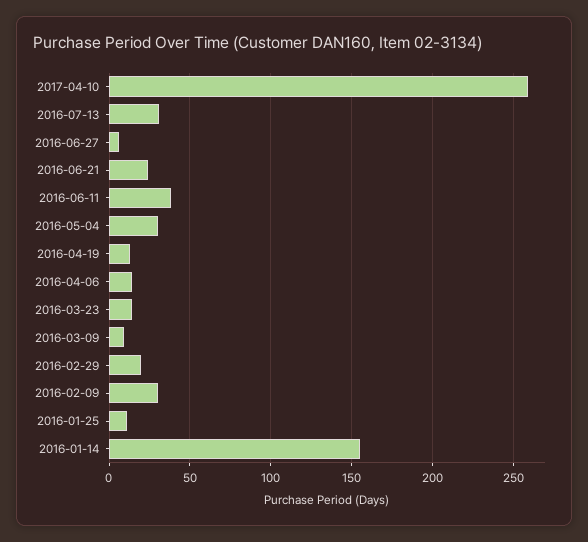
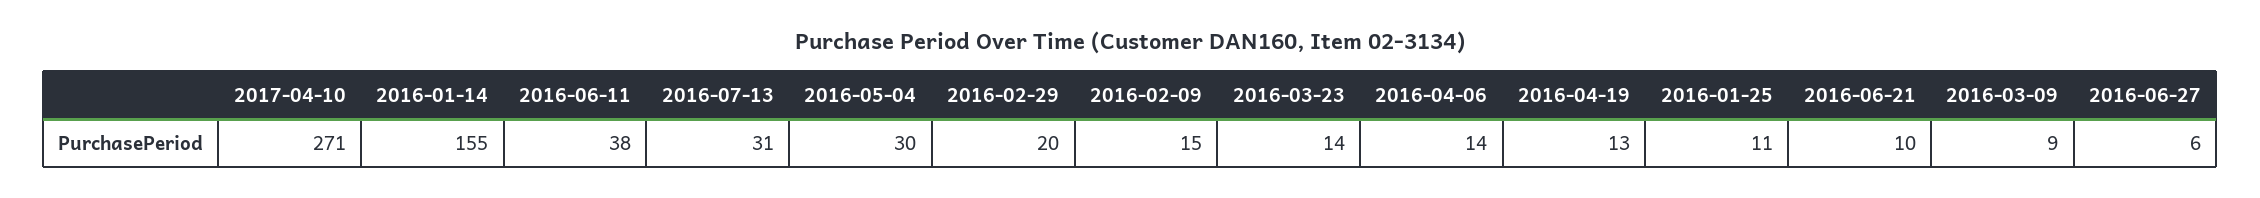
2017-04-10: 260 -> 271
2016-06-21: 25 -> 10
2016-02-09: 30 -> 15

